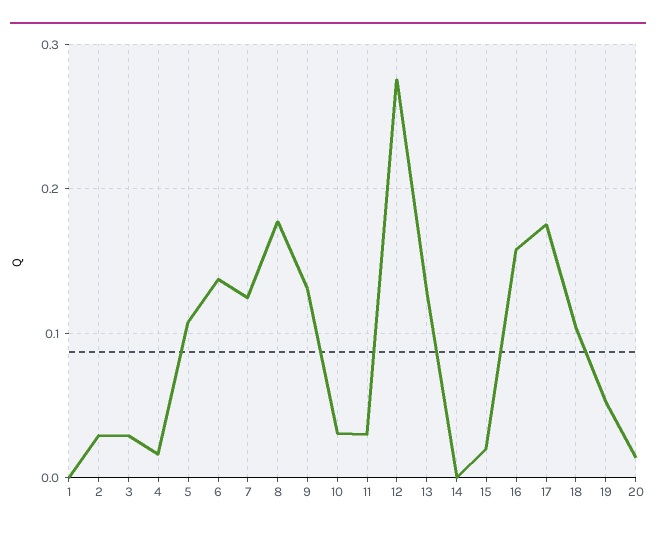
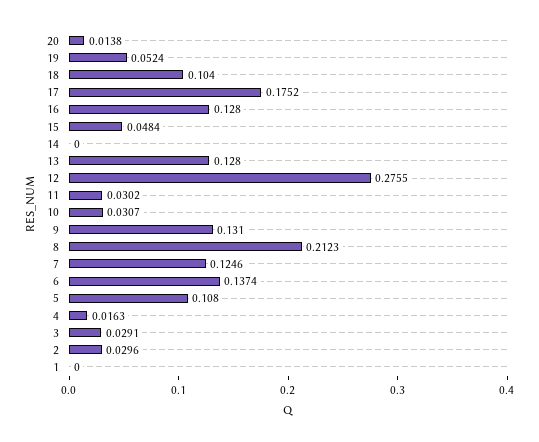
8: 0.18 -> 0.2123
15: 0.02 -> 0.0484
16: 0.16 -> 0.128

